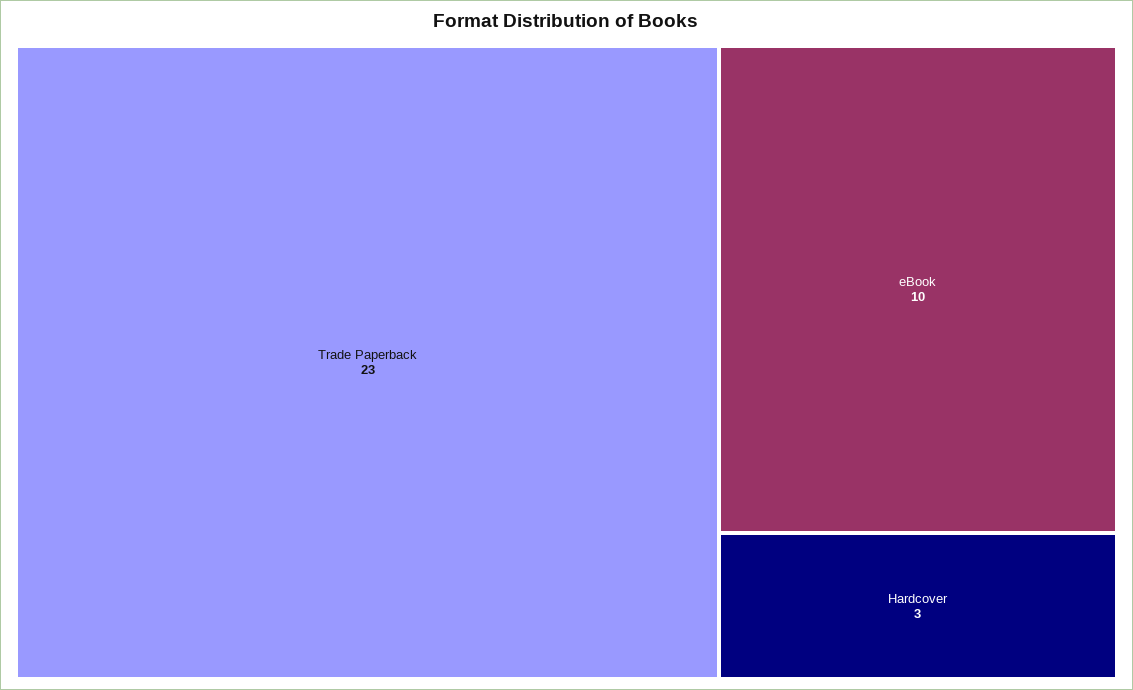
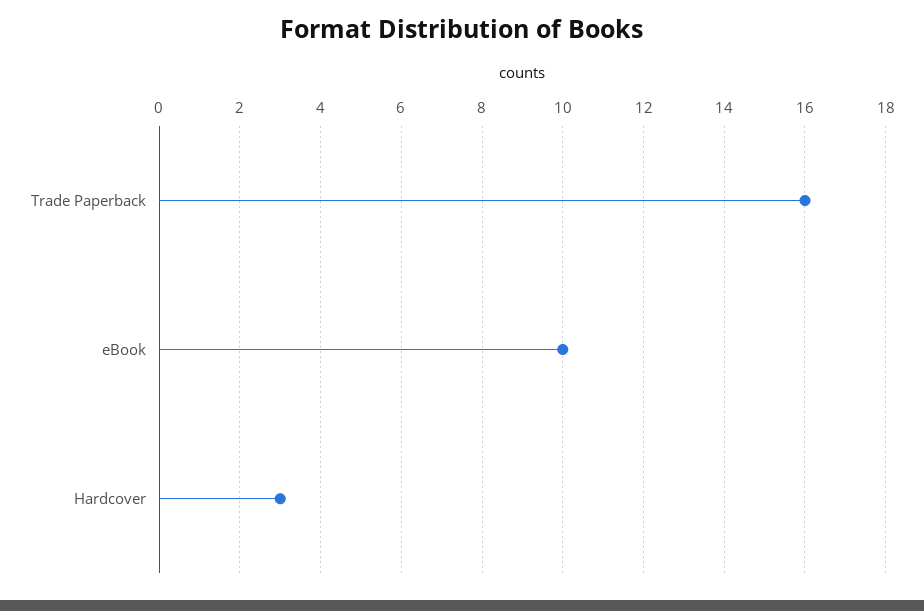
Trade Paperback: 23 -> 16

